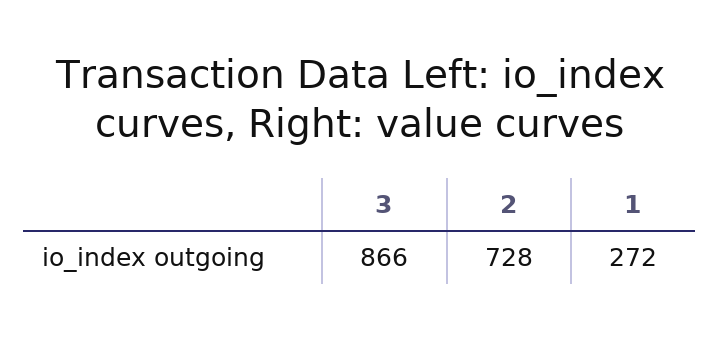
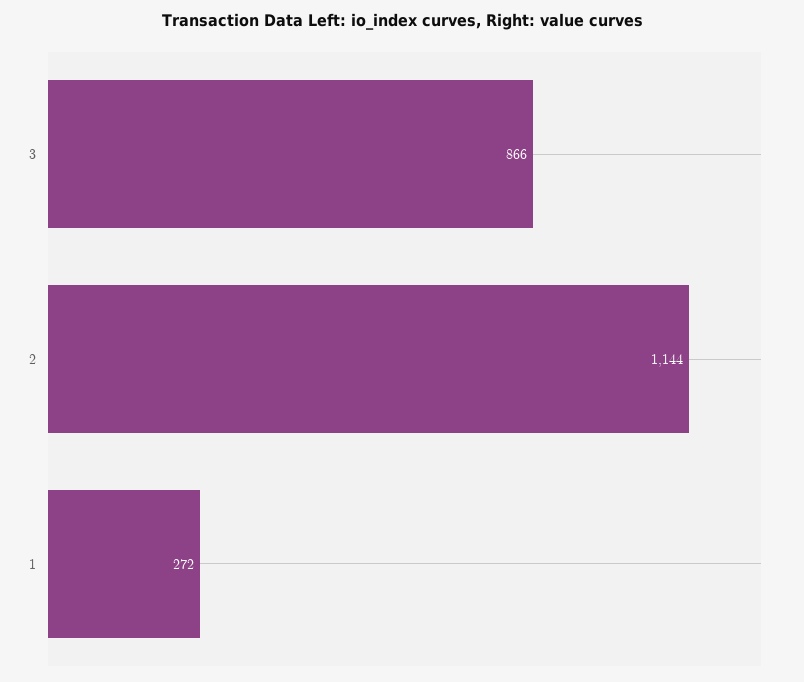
2: 728 -> 1144

